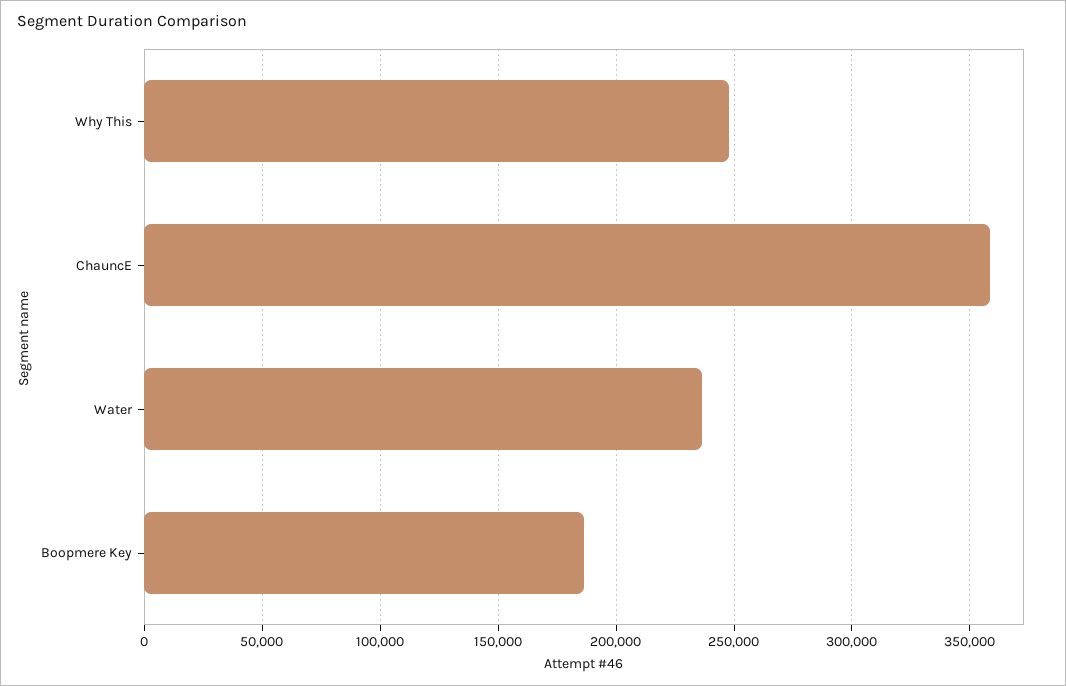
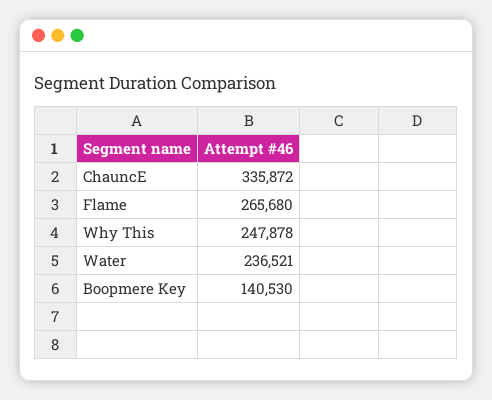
ChauncE: 360000 -> 335872
Boopmere Key: 185000 -> 140530
Flame: none -> 265680

